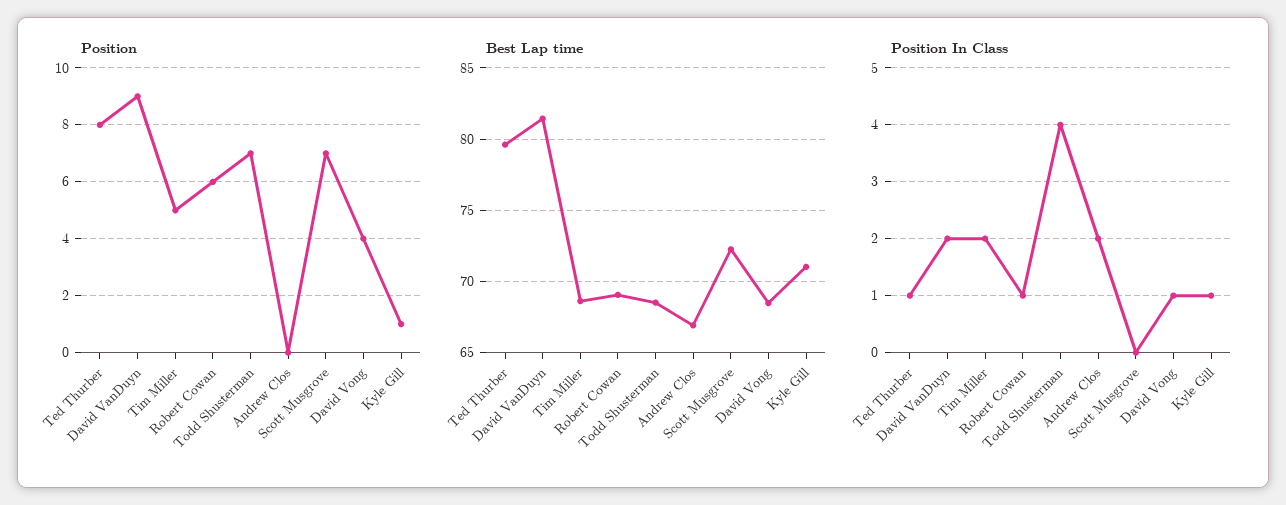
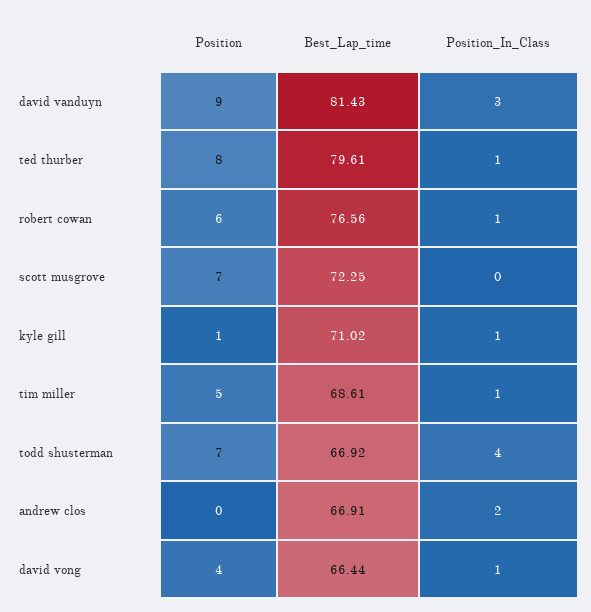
Best Lap time, Robert Cowan: 69 -> 76.56
Best Lap time, Todd Shusterman: 68.5 -> 66.92
Best Lap time, David Vong: 68.5 -> 66.44
Position In Class, David VanDuyn: 2 -> 3
Position In Class, Tim Miller: 2 -> 1

